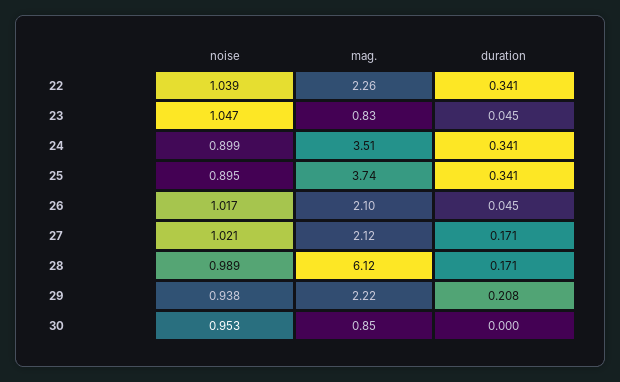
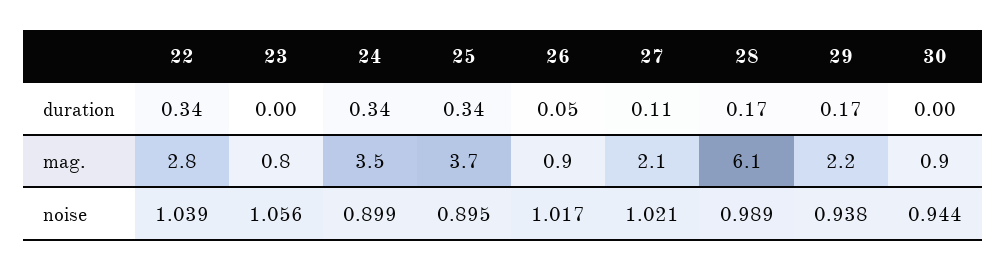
mag., 22: 2.26 -> 2.8
noise, 23: 1.047 -> 1.056
duration, 23: 0.045 -> 0
mag., 26: 2.1 -> 0.9
duration, 27: 0.171 -> 0.11
duration, 29: 0.208 -> 0.17
noise, 30: 0.953 -> 0.944

